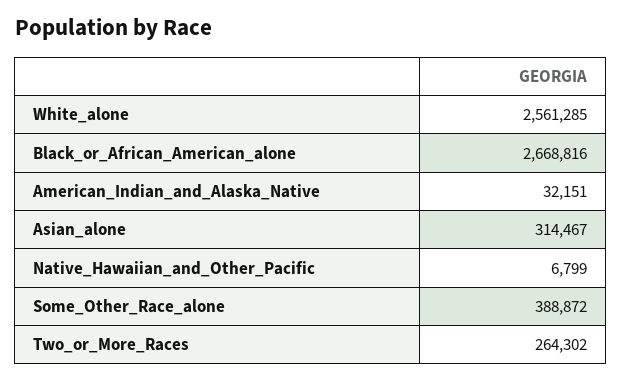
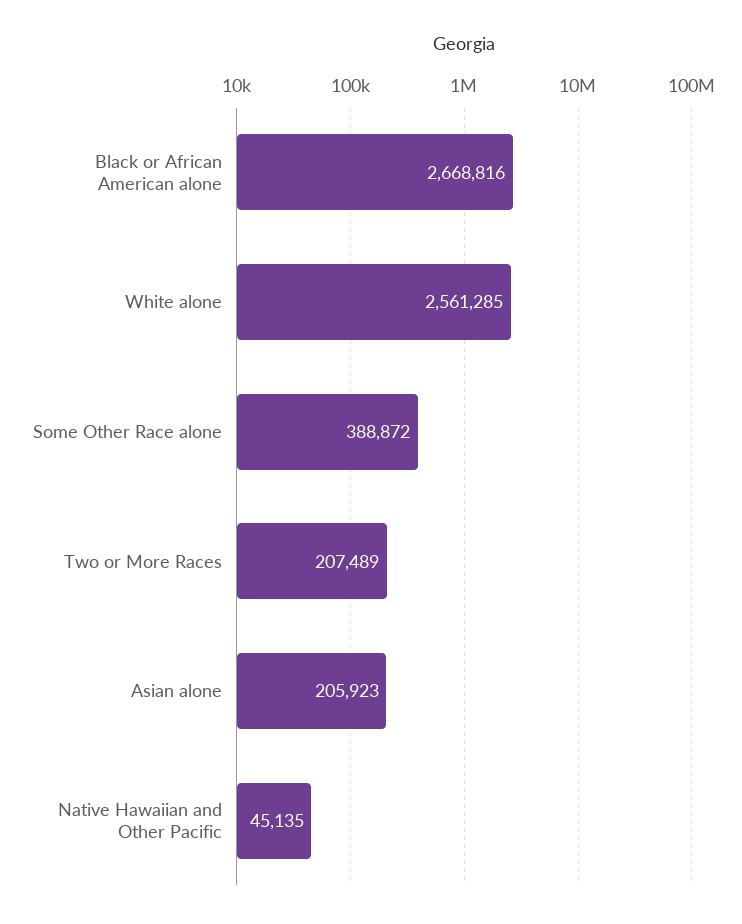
American_Indian_and_Alaska_Native: 32151 -> none
Asian_alone: 314467 -> 205923
Native_Hawaiian_and_Other_Pacific: 6799 -> 45135
Two_or_More_Races: 264302 -> 207489

